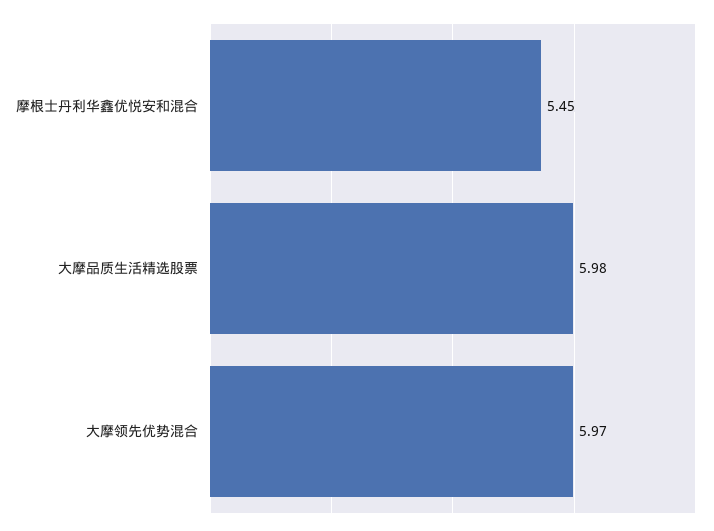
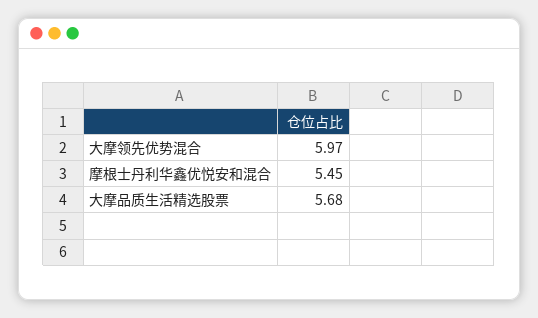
大摩品质生活精选股票: 5.98 -> 5.68

